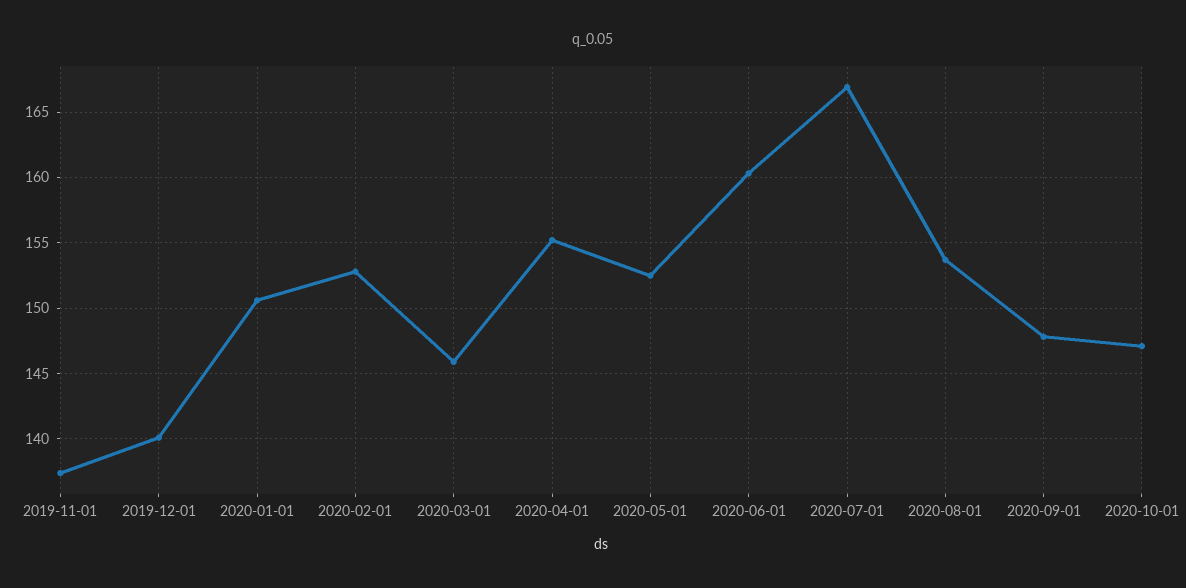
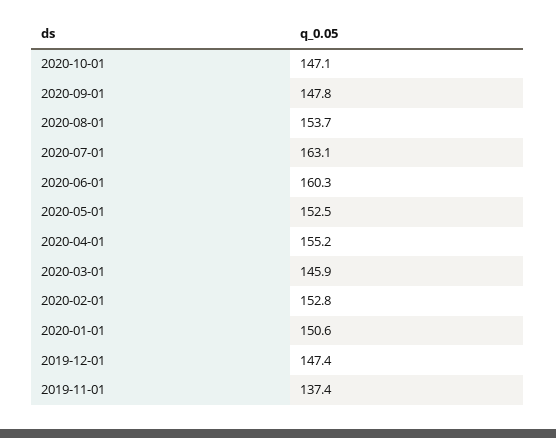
2019-12-01: 140 -> 147.4
2020-07-01: 167 -> 163.1

